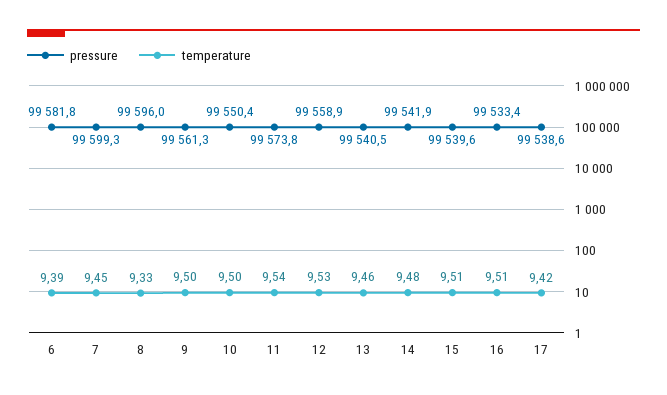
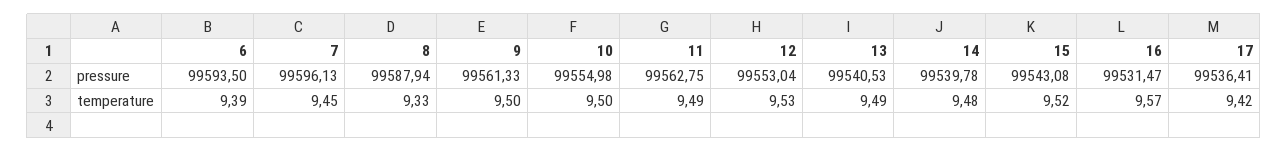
pressure, 6: 99581.8 -> 99593.5
pressure, 7: 99599.3 -> 99596.13
pressure, 8: 99596 -> 99587.94
pressure, 10: 99550.4 -> 99554.98
pressure, 11: 99573.8 -> 99562.75
temperature, 11: 9.54 -> 9.49
pressure, 12: 99558.9 -> 99553.04
temperature, 13: 9.46 -> 9.49
pressure, 14: 99541.9 -> 99539.78
pressure, 15: 99539.6 -> 99543.08
temperature, 15: 9.51 -> 9.52
pressure, 16: 99533.4 -> 99531.47
temperature, 16: 9.51 -> 9.57
pressure, 17: 99538.6 -> 99536.41

